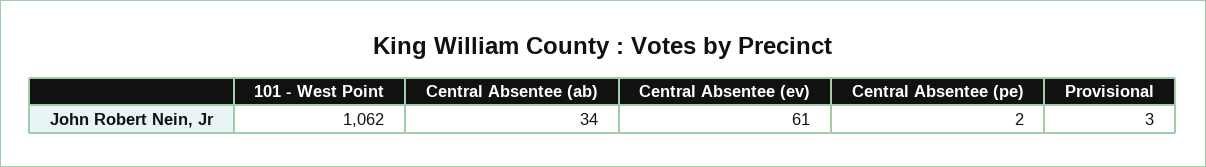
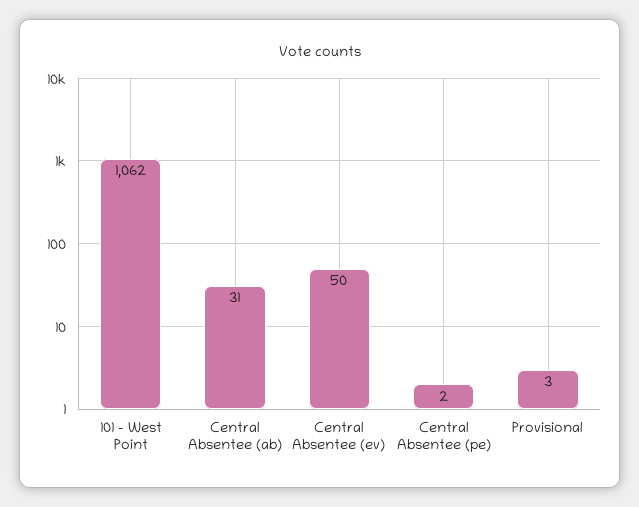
Central Absentee (ab): 34 -> 31
Central Absentee (ev): 61 -> 50

